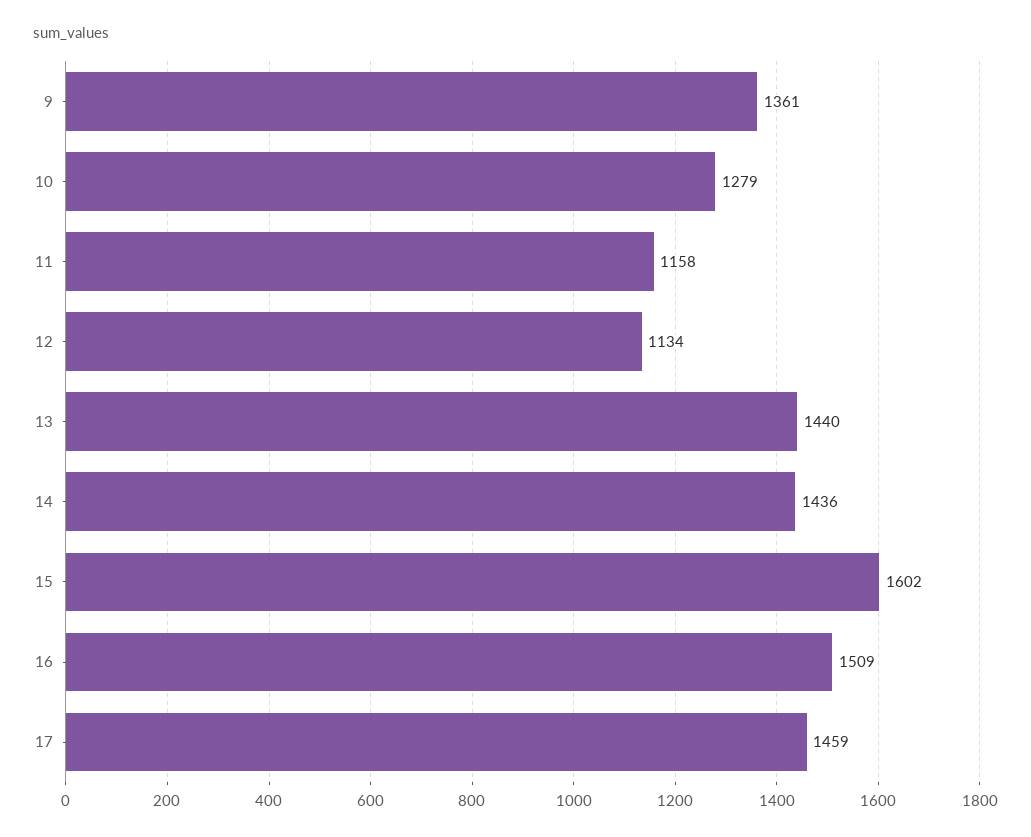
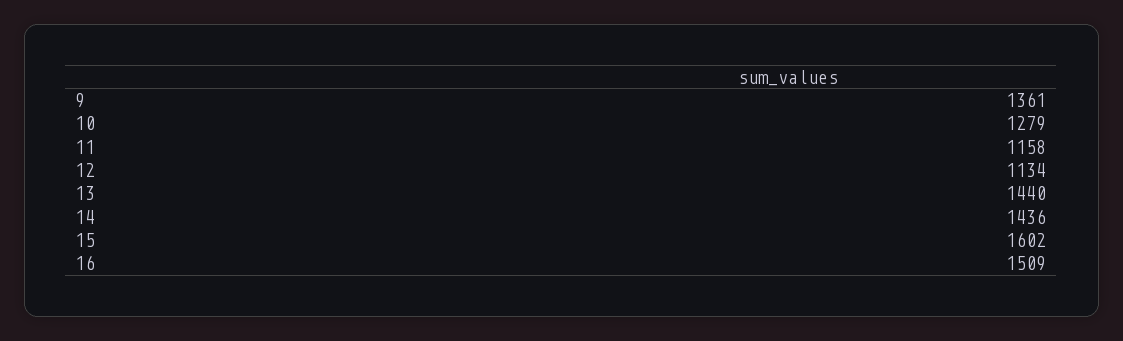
17: 1459 -> none

